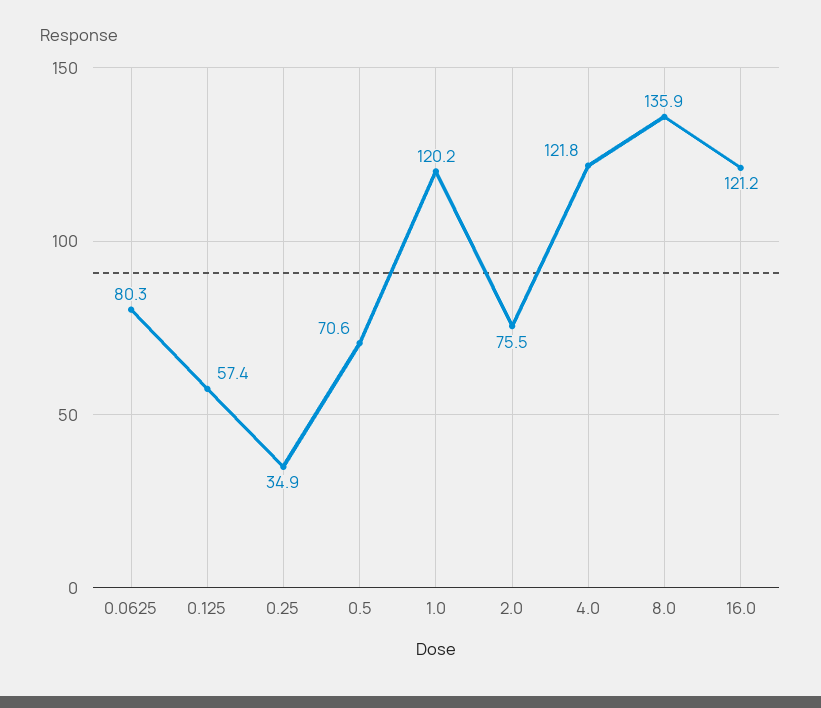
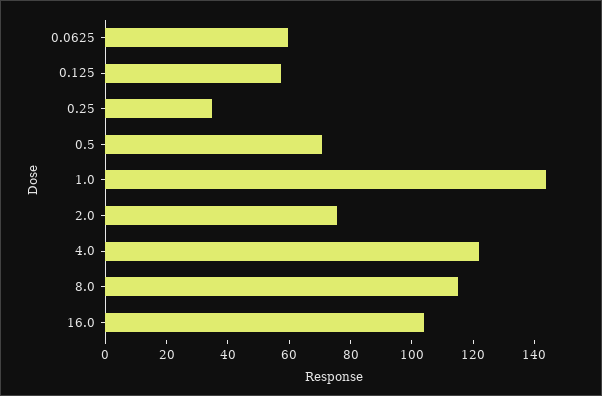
0.0625: 80.3 -> 60
1.0: 120.2 -> 145
8.0: 135.9 -> 115
16.0: 121.2 -> 105

